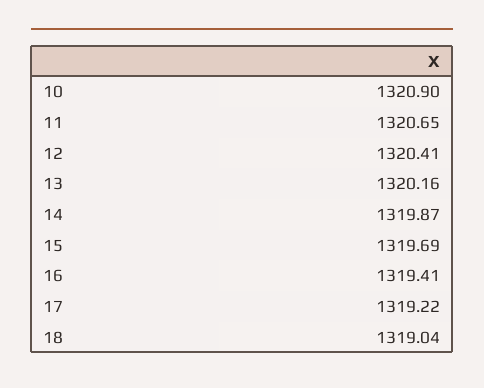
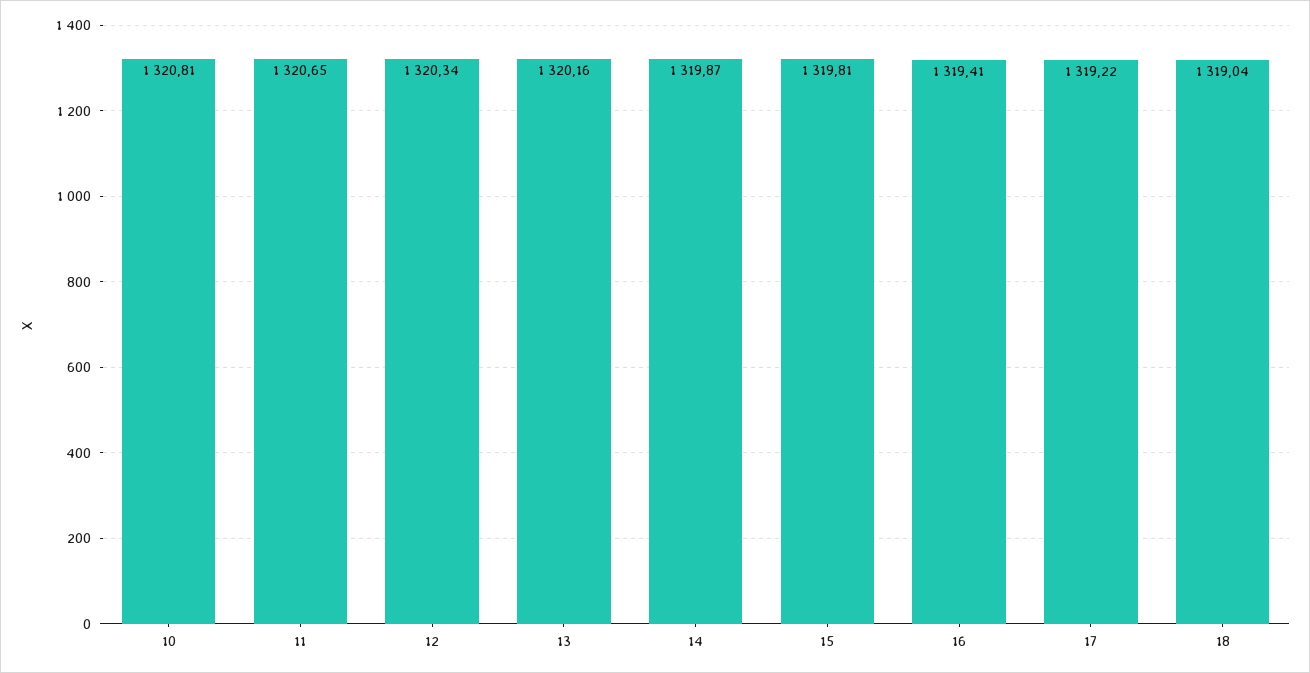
10: 1320.9 -> 1320.81
12: 1320.41 -> 1320.34
15: 1319.69 -> 1319.81

